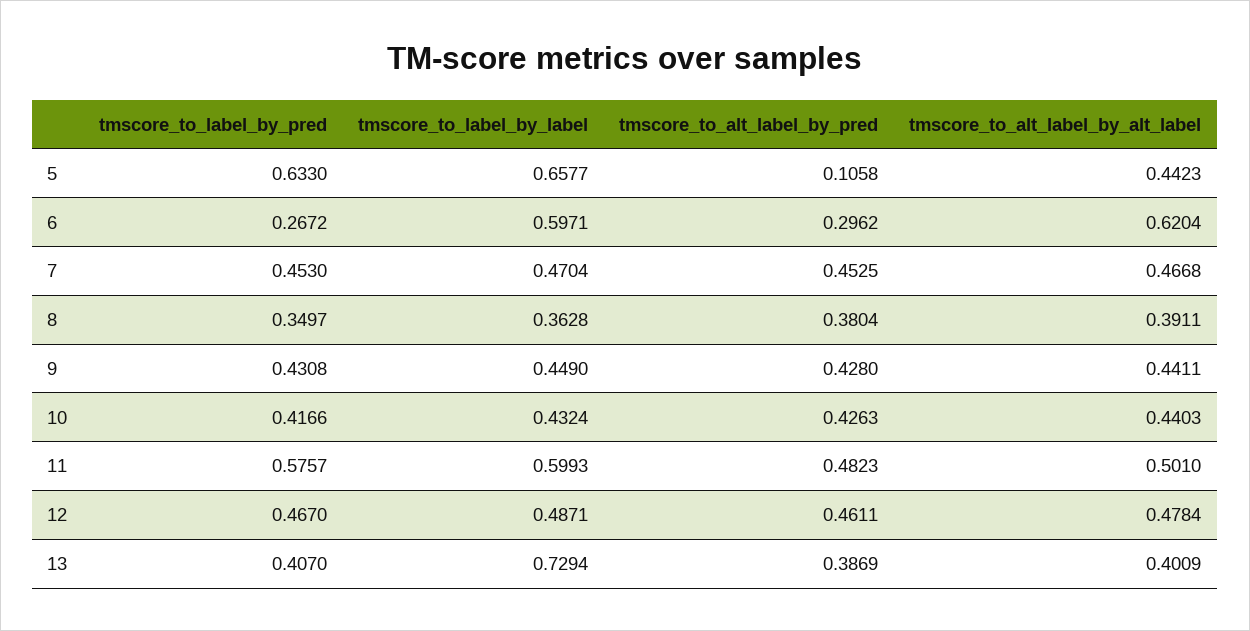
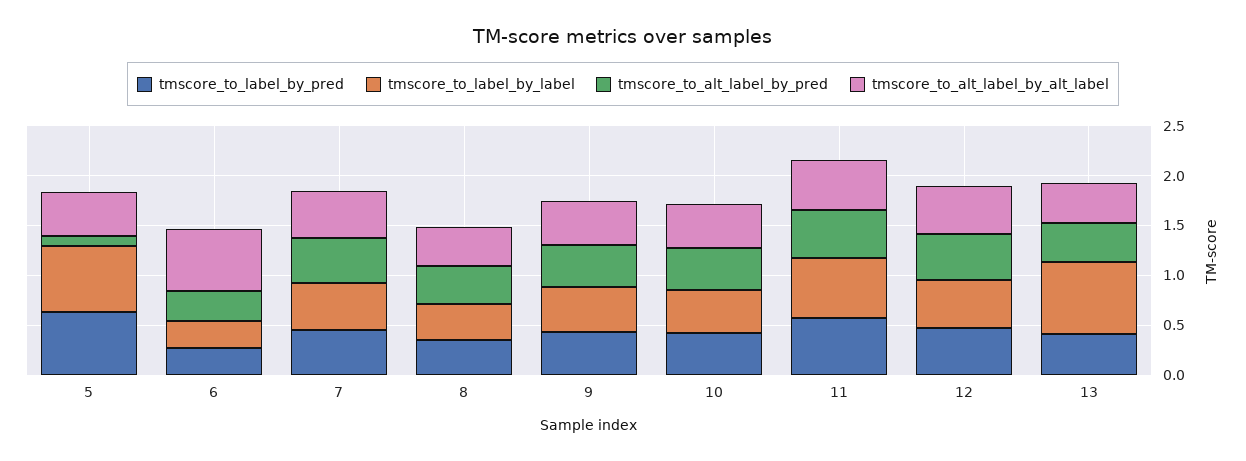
tmscore_to_label_by_label, 6: 0.5971 -> 0.3

